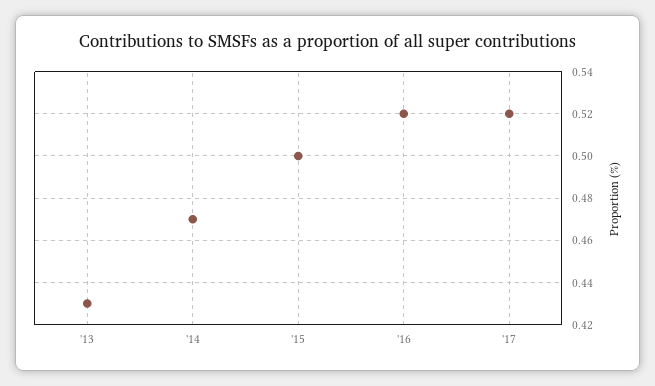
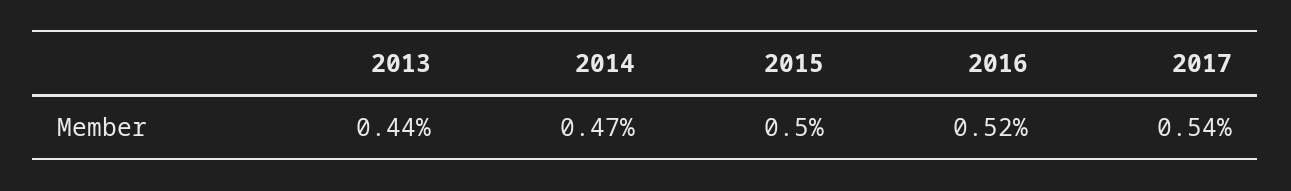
'13: 0.43 -> 0.44
'17: 0.52 -> 0.54

